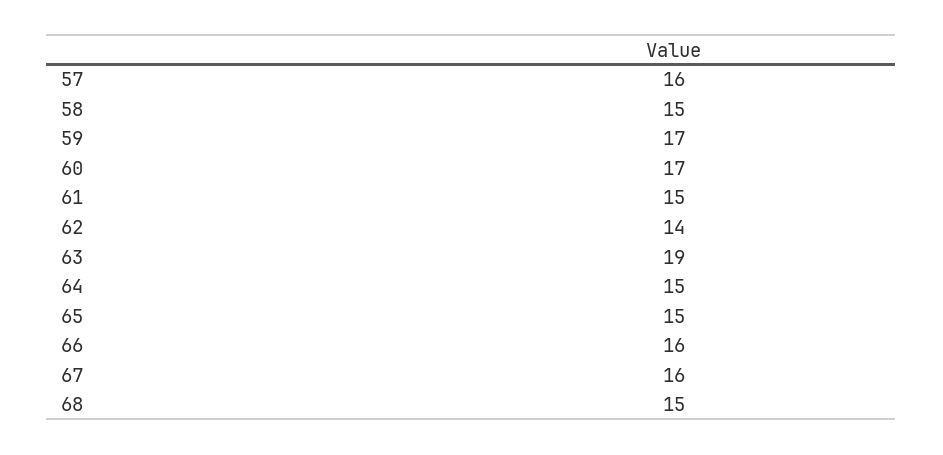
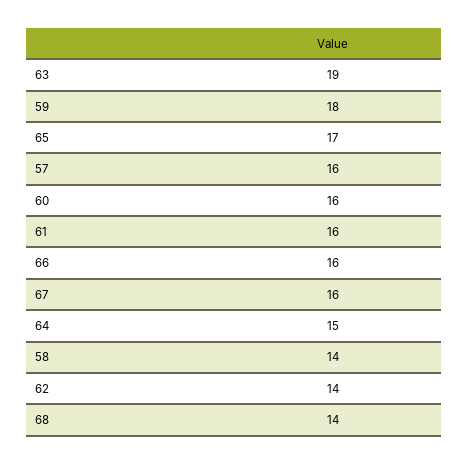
58: 15 -> 14
59: 17 -> 18
60: 17 -> 16
61: 15 -> 16
65: 15 -> 17
68: 15 -> 14

